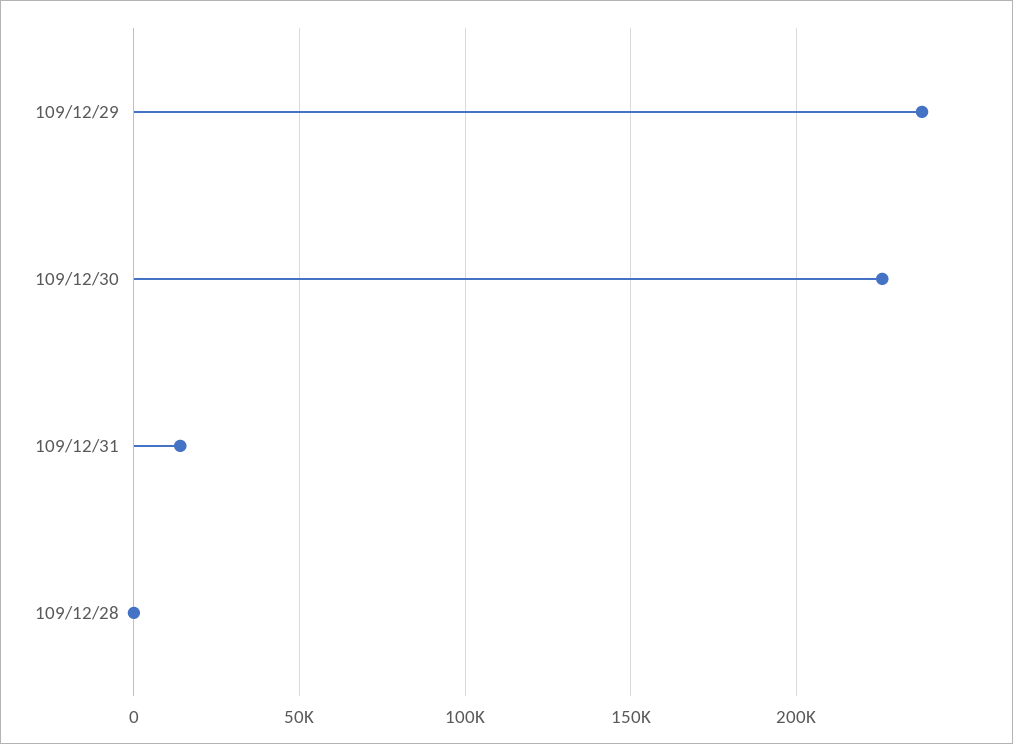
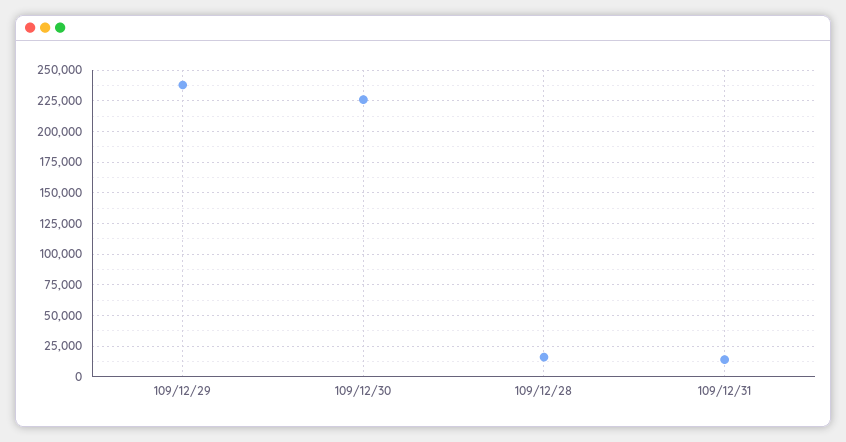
109/12/28: 0 -> 15000

